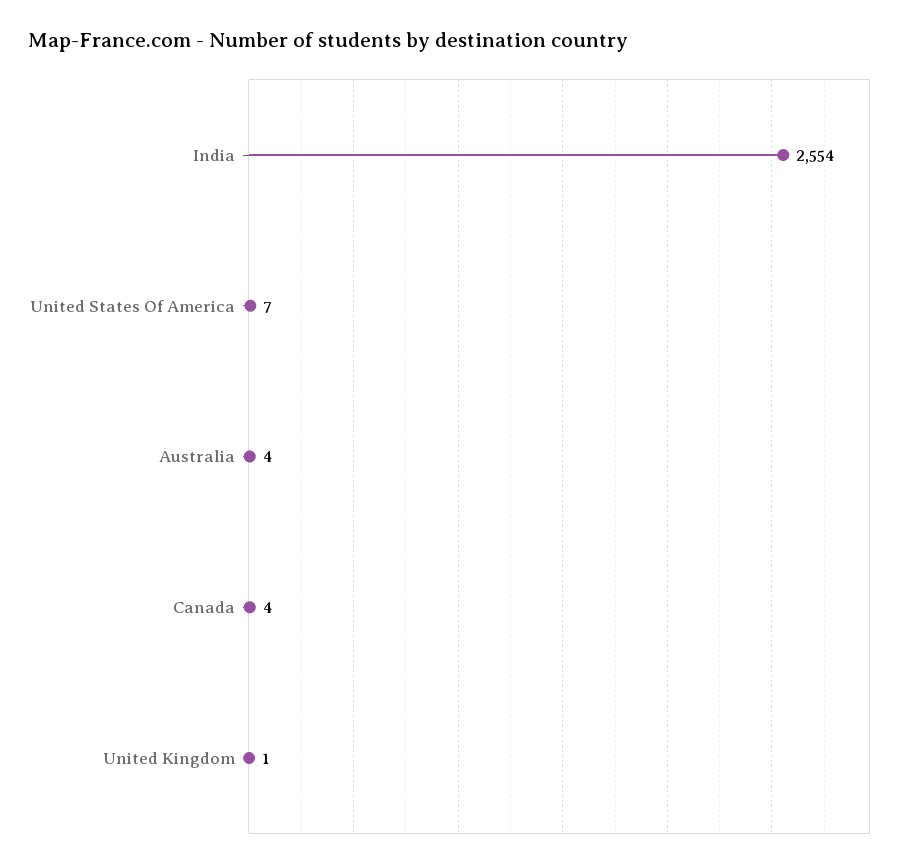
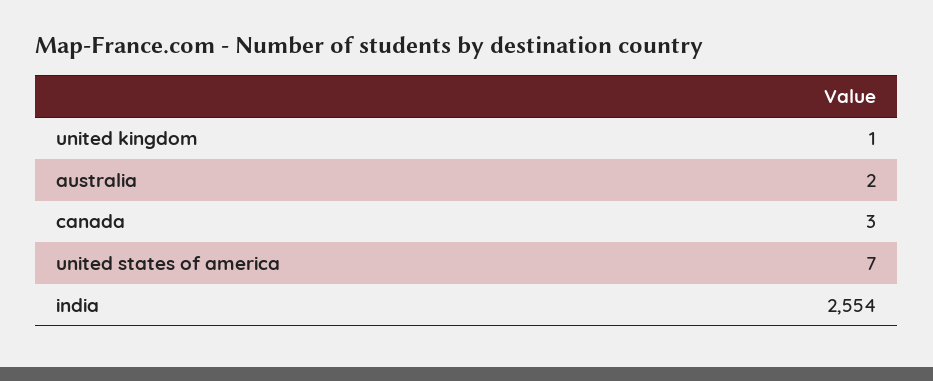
Australia: 4 -> 2
Canada: 4 -> 3

